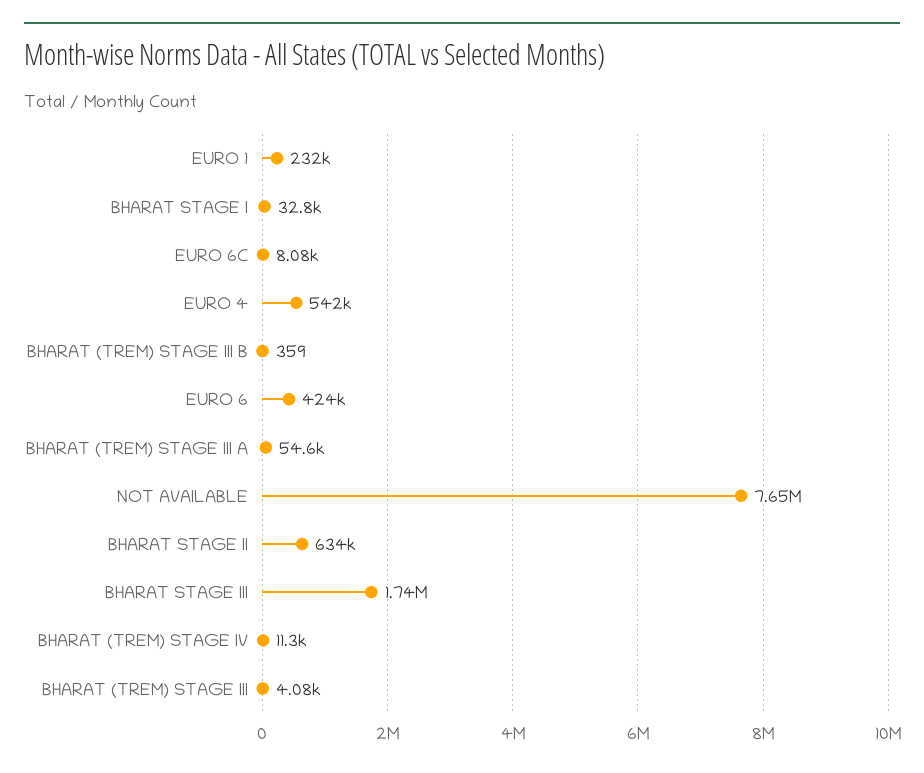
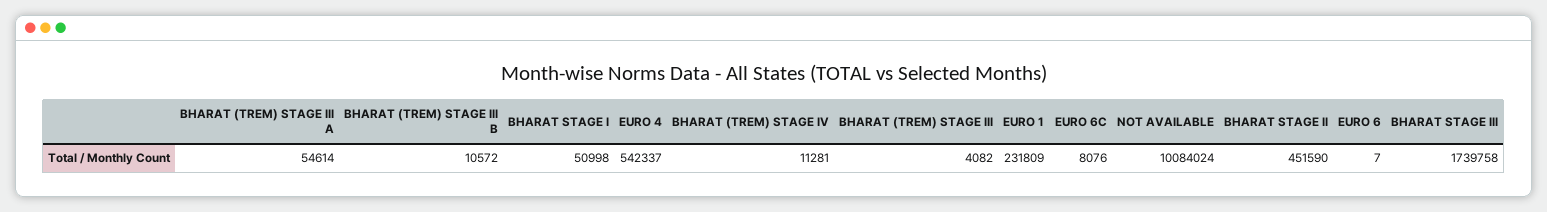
BHARAT STAGE I: 32800 -> 50998
BHARAT (TREM) STAGE III B: 359 -> 10572
EURO 6: 424000 -> 7
NOT AVAILABLE: 7650000 -> 10084024
BHARAT STAGE II: 634000 -> 451590

